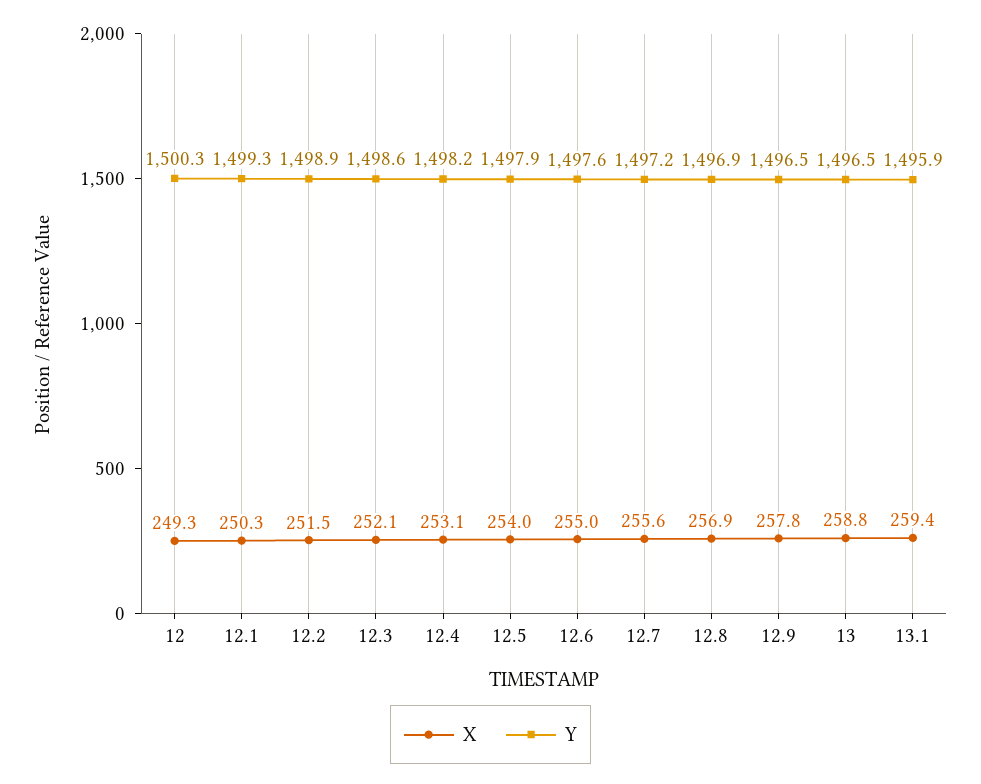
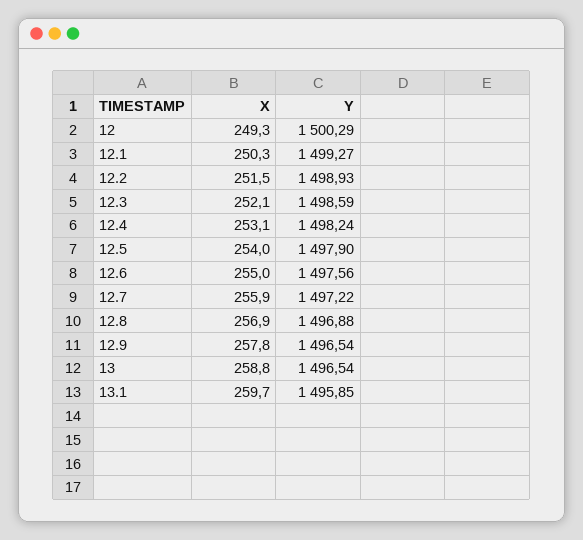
X, 12.7: 255.6 -> 255.9
X, 13.1: 259.4 -> 259.7

